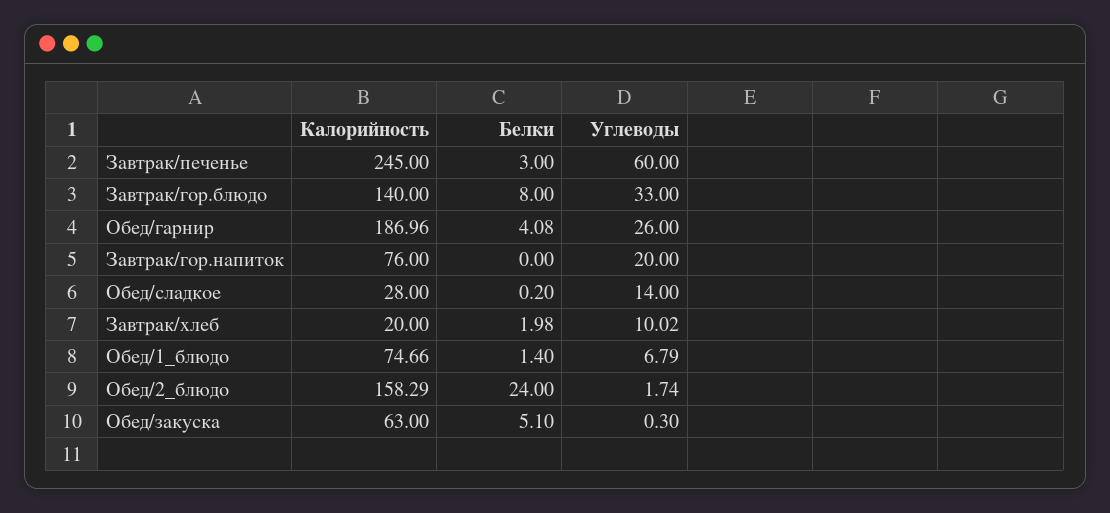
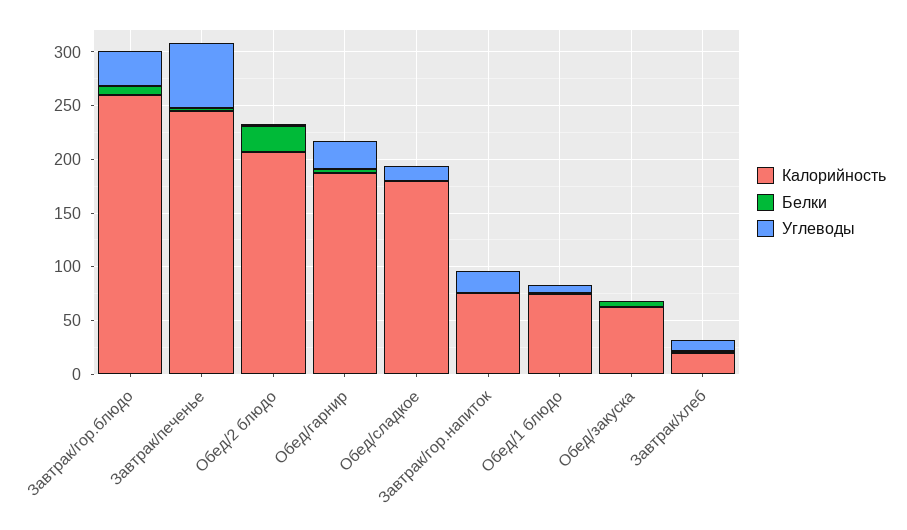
Калорийность, Завтрак/гор.блюдо: 140 -> 260
Калорийность, Обед/сладкое: 28 -> 180
Калорийность, Обед/2_блюдо: 158.29 -> 210

